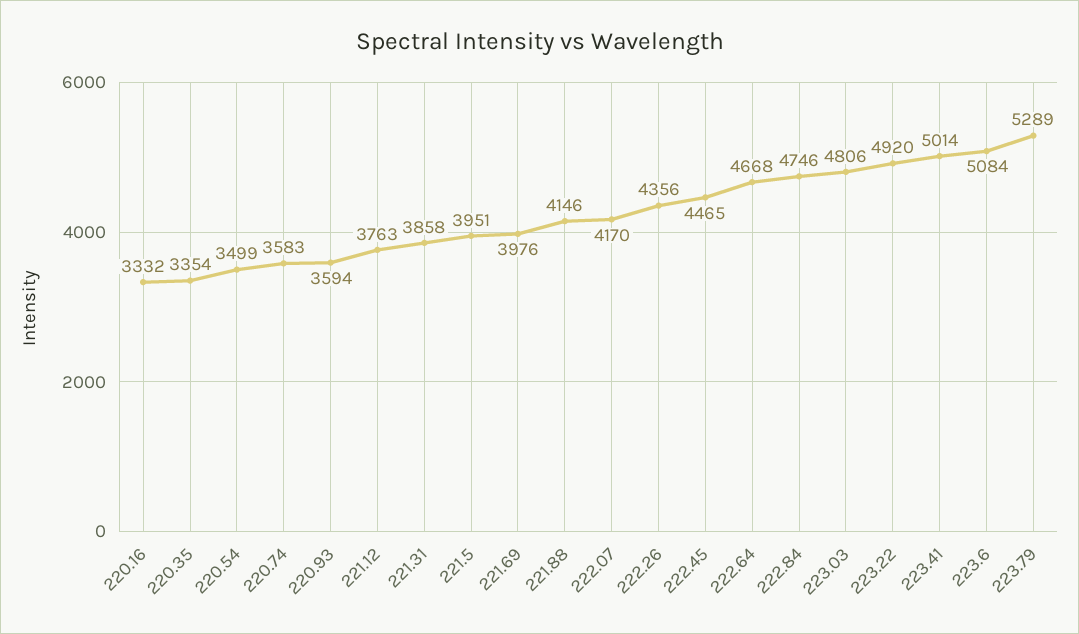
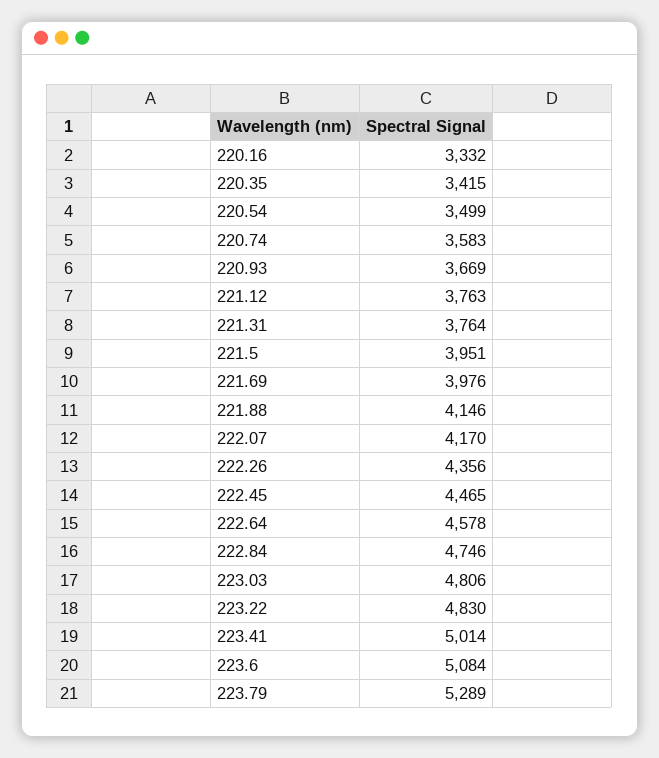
220.35: 3354 -> 3415
220.93: 3594 -> 3669
221.31: 3858 -> 3764
222.64: 4668 -> 4578
223.22: 4920 -> 4830

